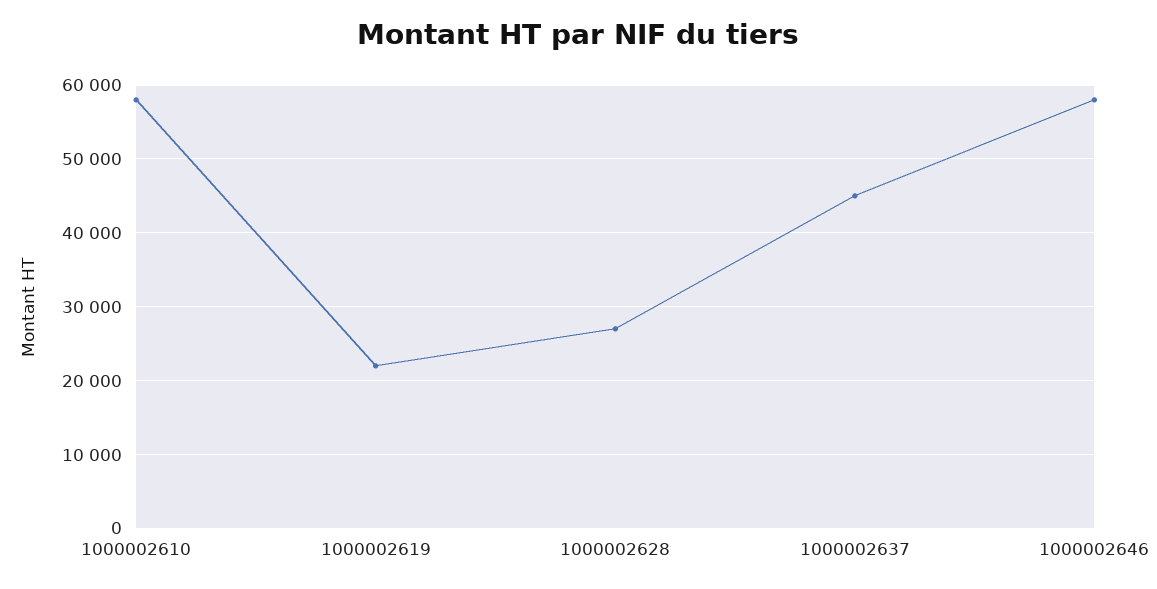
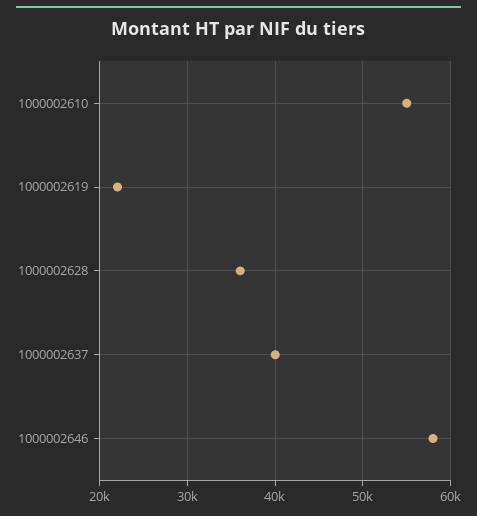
1000002610: 58000 -> 55000
1000002628: 27000 -> 36000
1000002637: 45000 -> 40000

